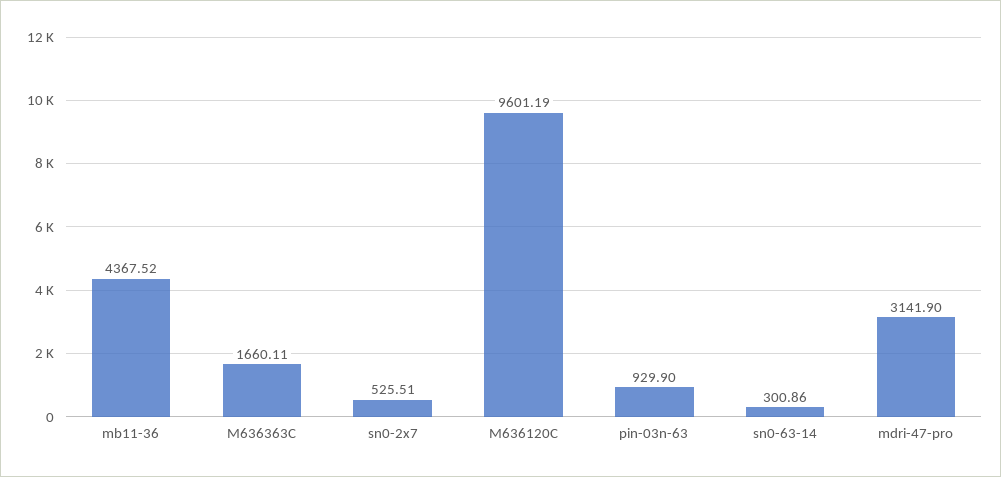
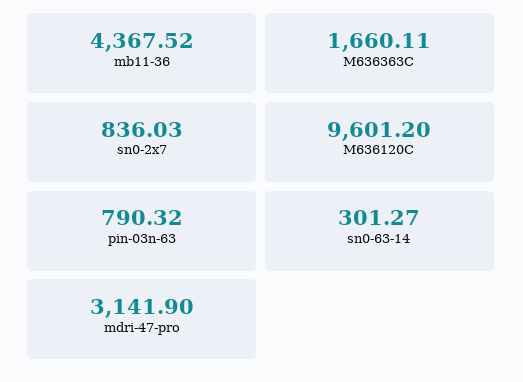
sn0-2x7: 525.51 -> 836.03
M636120C: 9601.19 -> 9601.2
pin-03n-63: 929.9 -> 790.32
sn0-63-14: 300.86 -> 301.27

